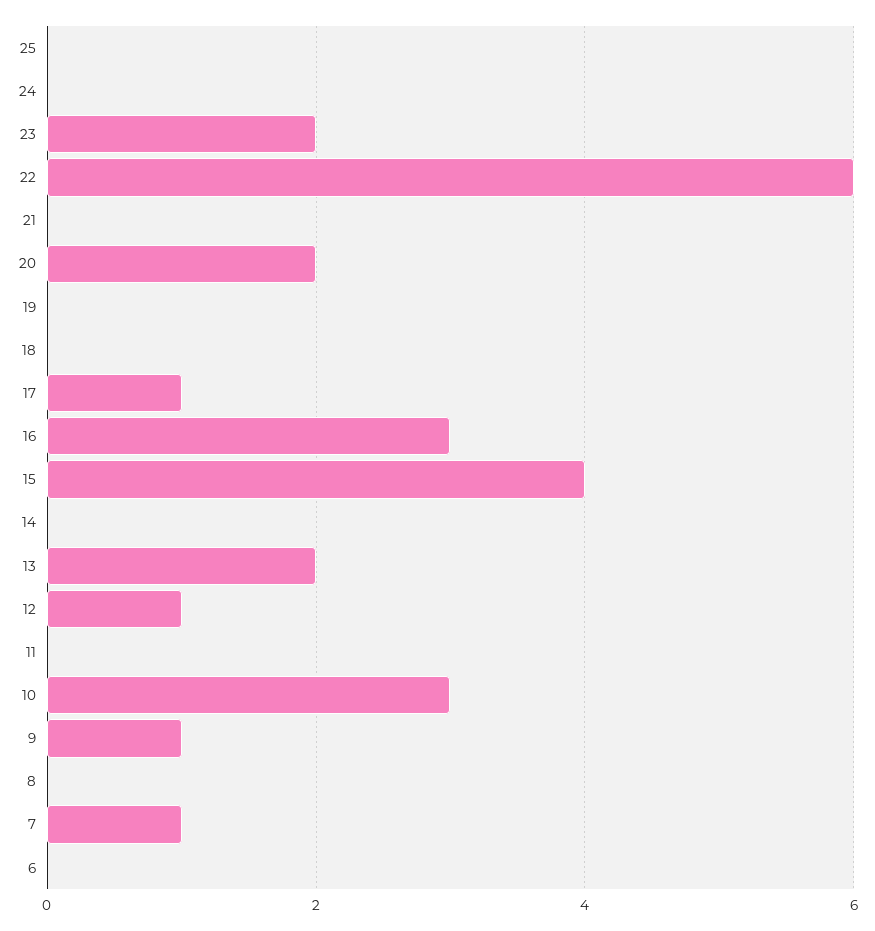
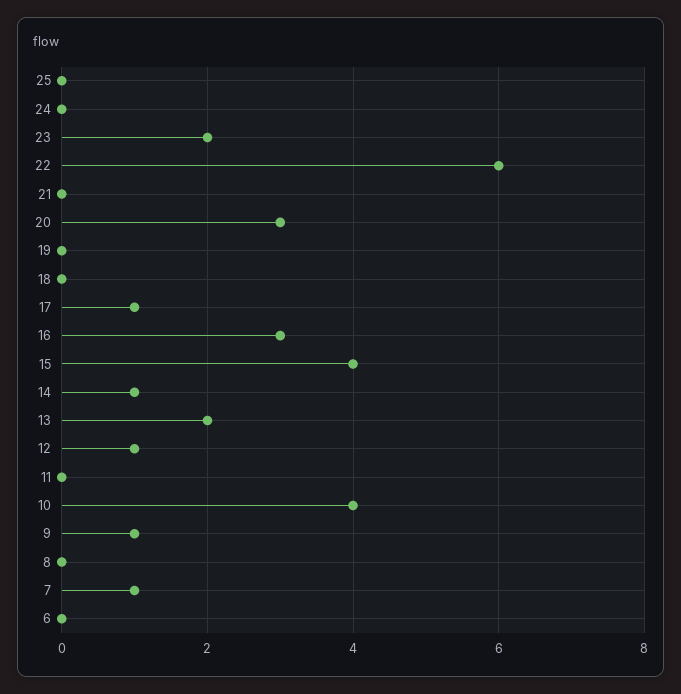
20: 2 -> 3
14: 0 -> 1
10: 3 -> 4

